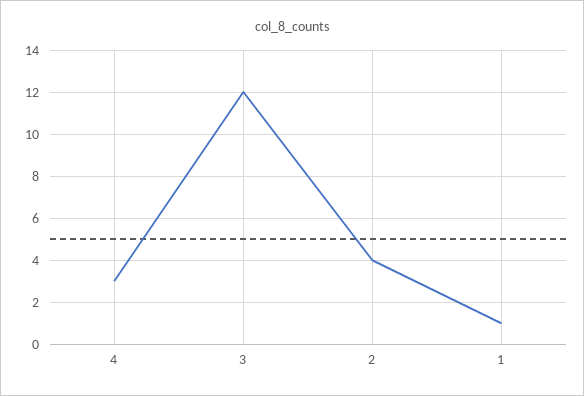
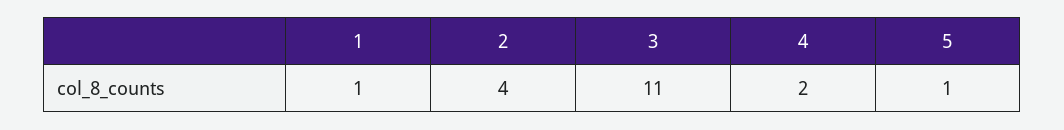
4: 3 -> 2
3: 12 -> 11
5: none -> 1

